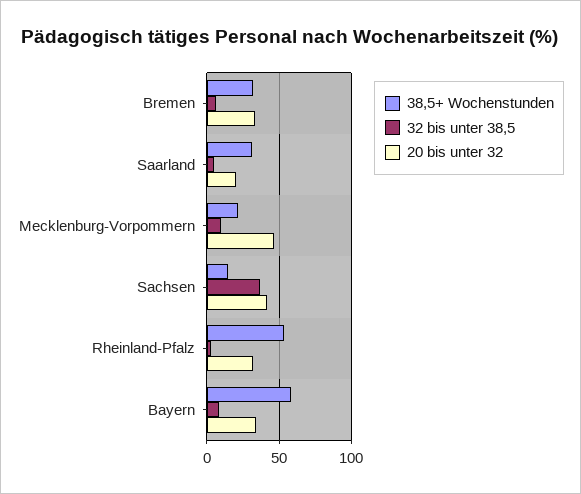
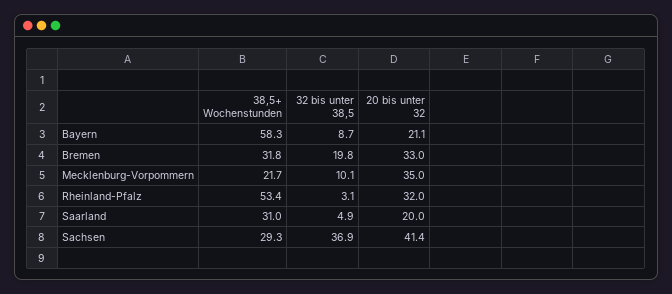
32 bis unter 38,5, Bremen: 5 -> 19.8
20 bis unter 32, Mecklenburg-Vorpommern: 45 -> 35
38,5+ Wochenstunden, Sachsen: 15 -> 29.3
20 bis unter 32, Bayern: 35 -> 21.1

